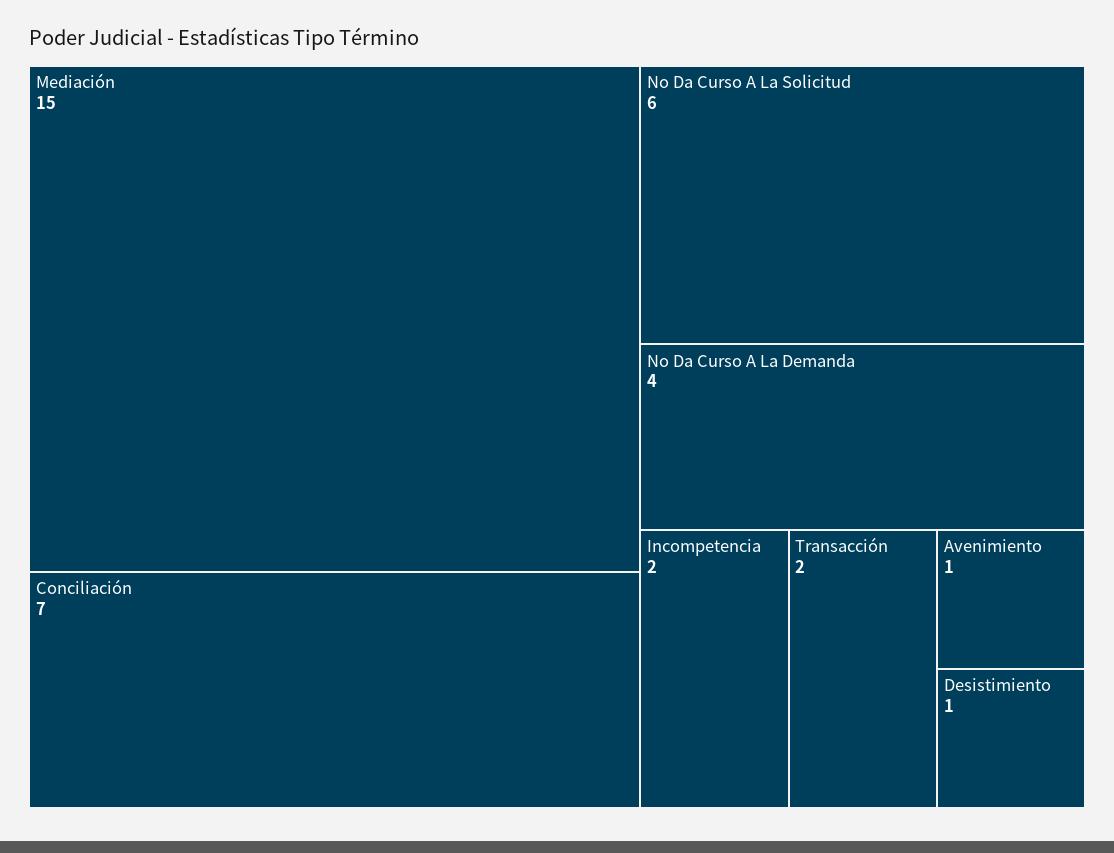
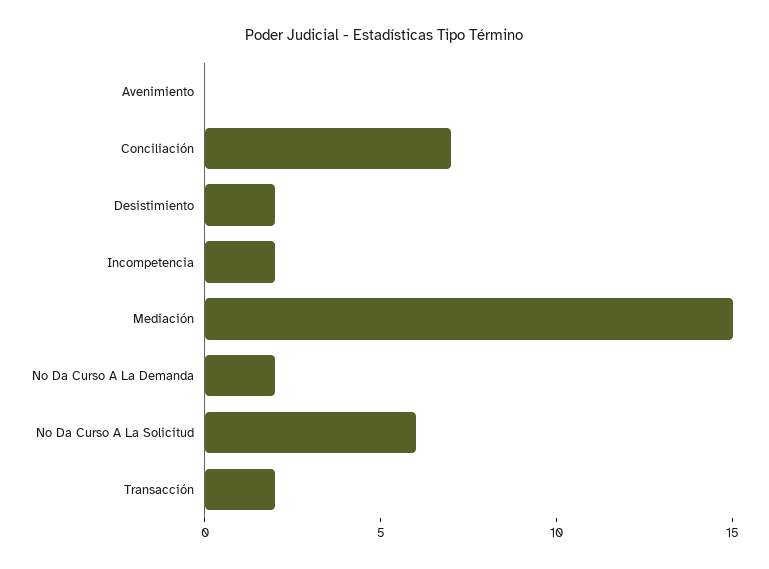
No Da Curso A La Demanda: 4 -> 2
Avenimiento: 1 -> 0
Desistimiento: 1 -> 2

